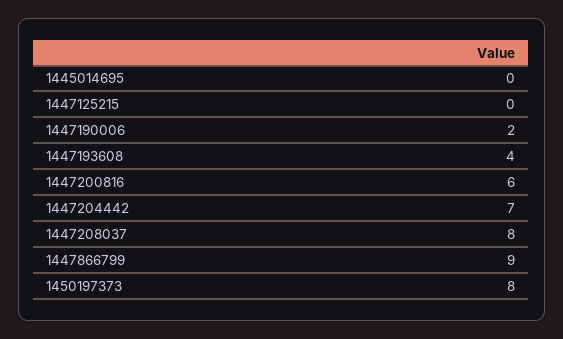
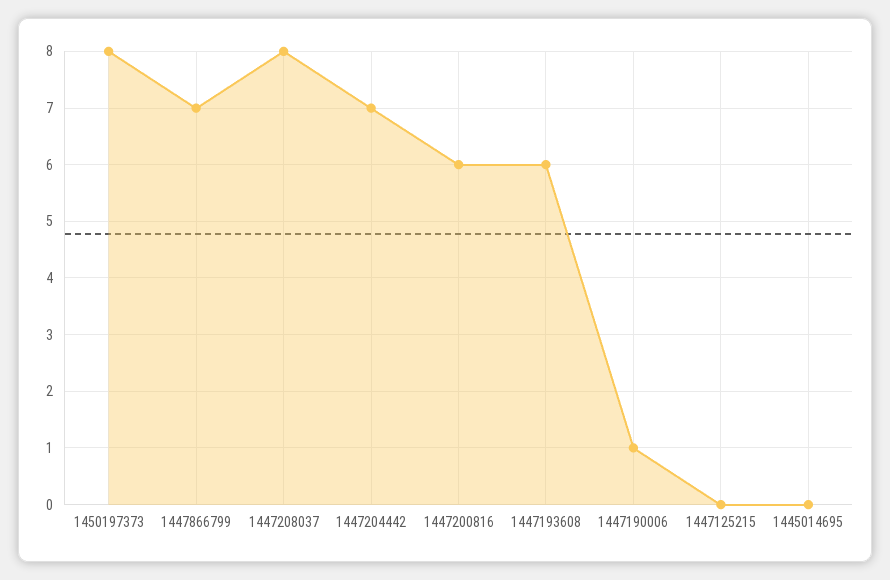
1447190006: 2 -> 1
1447193608: 4 -> 6
1447866799: 9 -> 7

